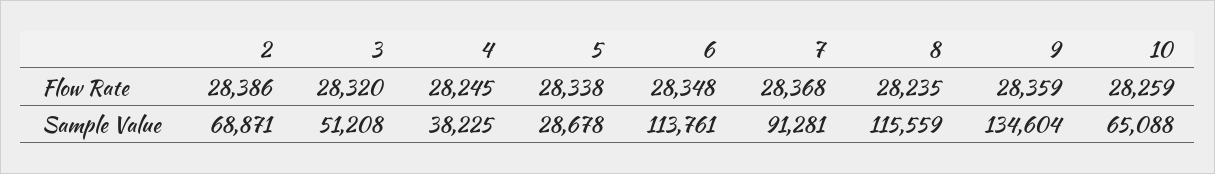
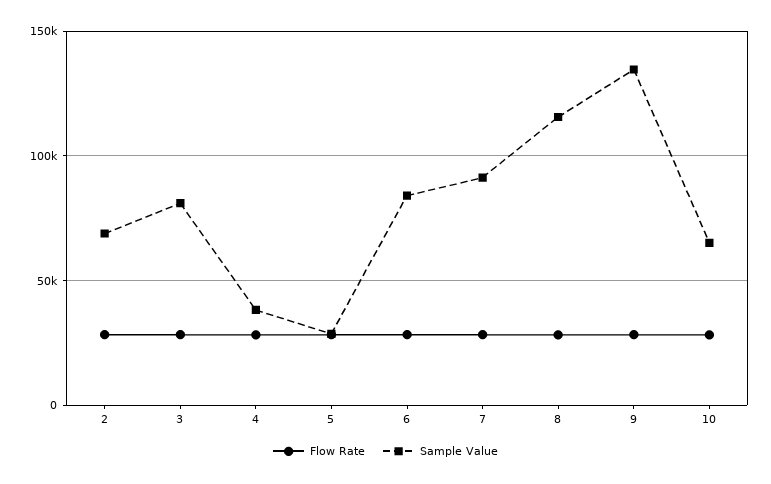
Sample Value, 3: 51208 -> 80000
Sample Value, 6: 113761 -> 85000

